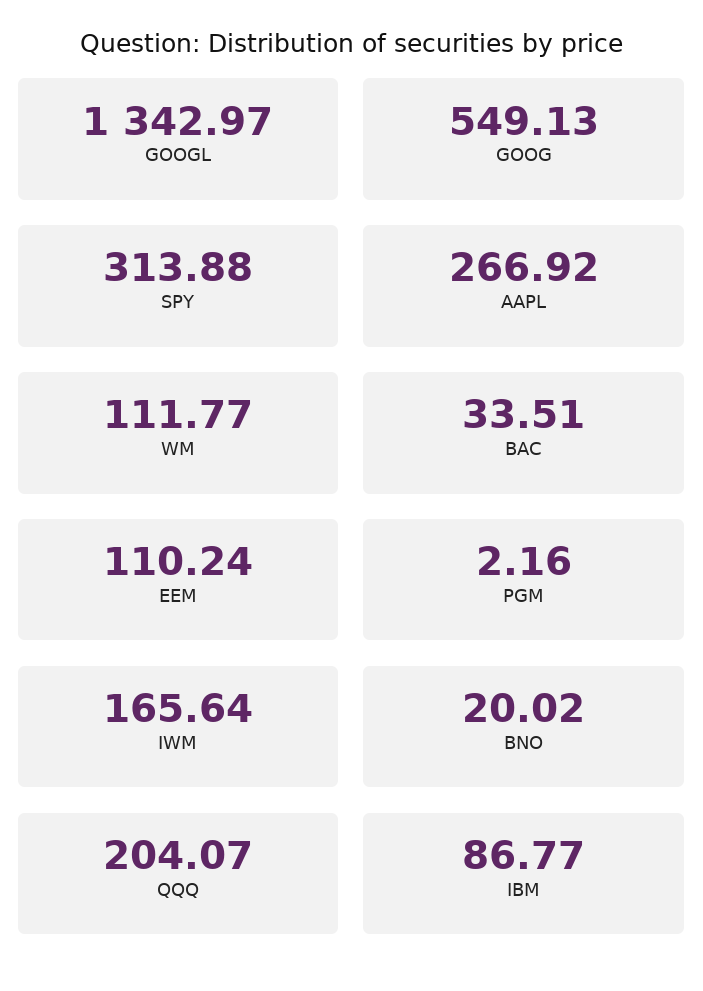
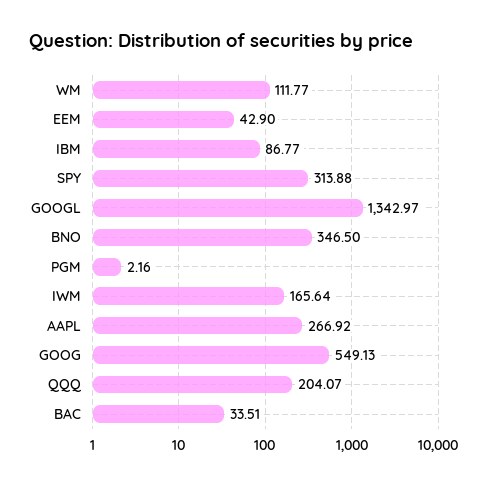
EEM: 110.24 -> 42.9
BNO: 20.02 -> 346.5

